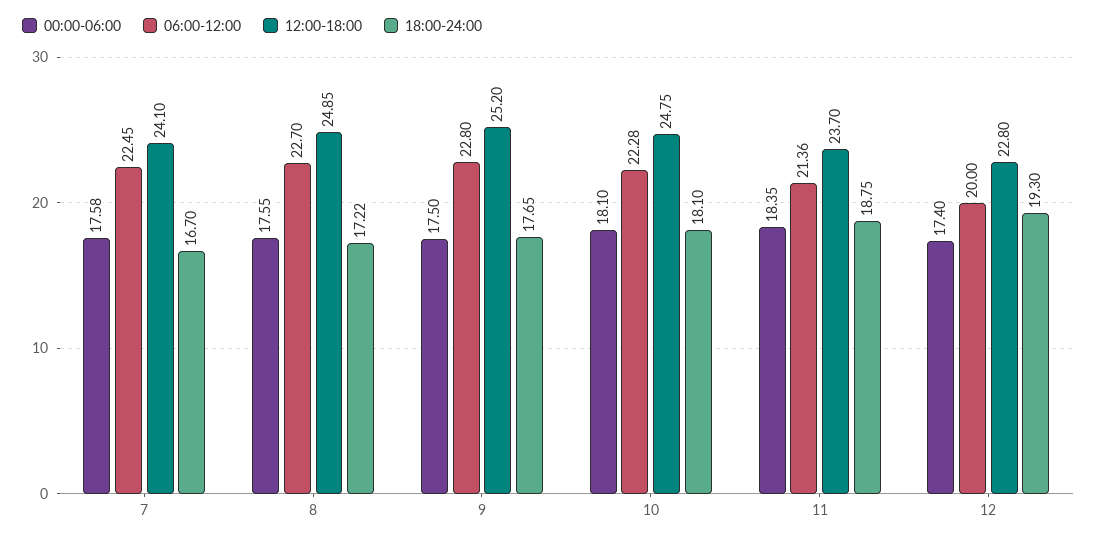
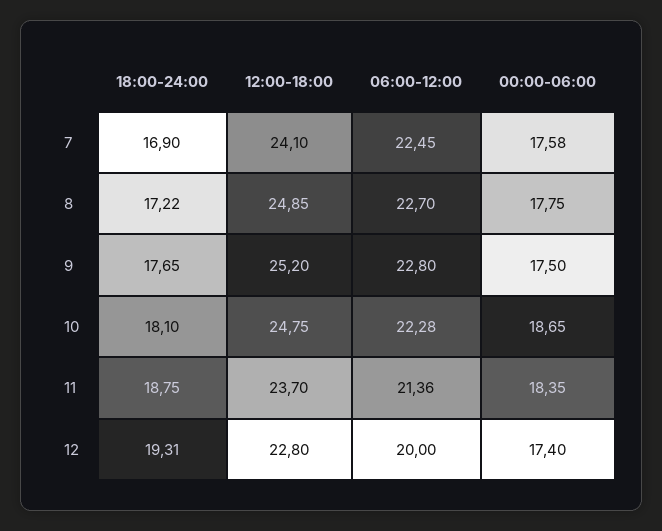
18:00-24:00, 7: 16.7 -> 16.9
00:00-06:00, 8: 17.55 -> 17.75
00:00-06:00, 10: 18.1 -> 18.65
18:00-24:00, 12: 19.3 -> 19.31

